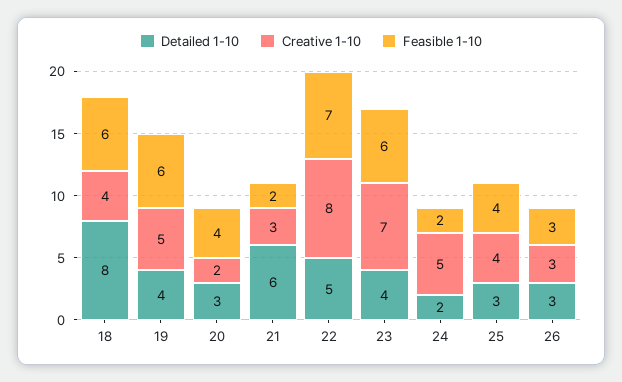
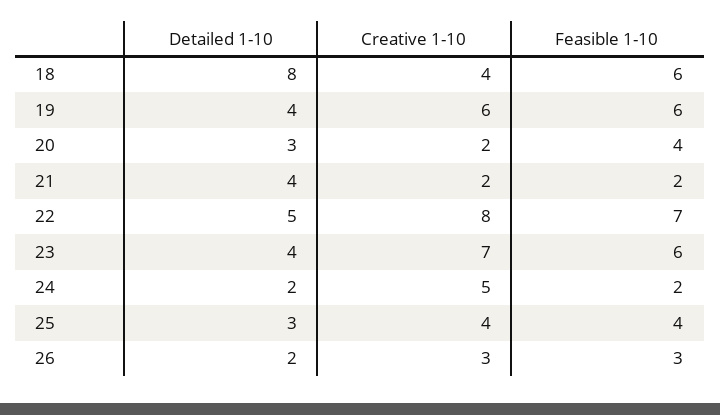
Creative 1-10, 19: 5 -> 6
Detailed 1-10, 21: 6 -> 4
Creative 1-10, 21: 3 -> 2
Detailed 1-10, 26: 3 -> 2

